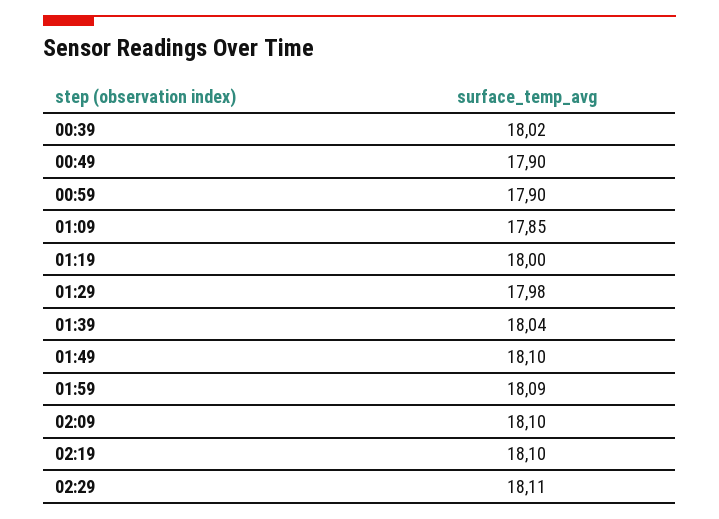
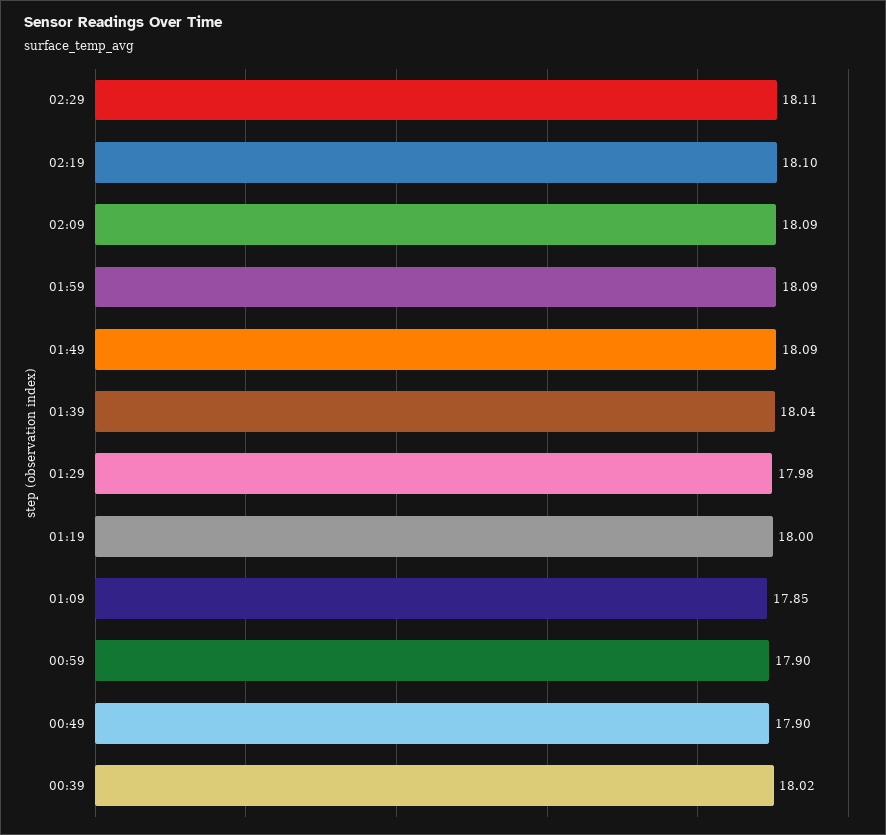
01:49: 18.1 -> 18.09
02:09: 18.1 -> 18.09

